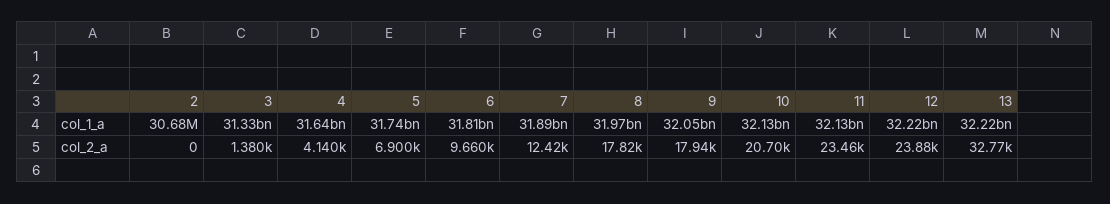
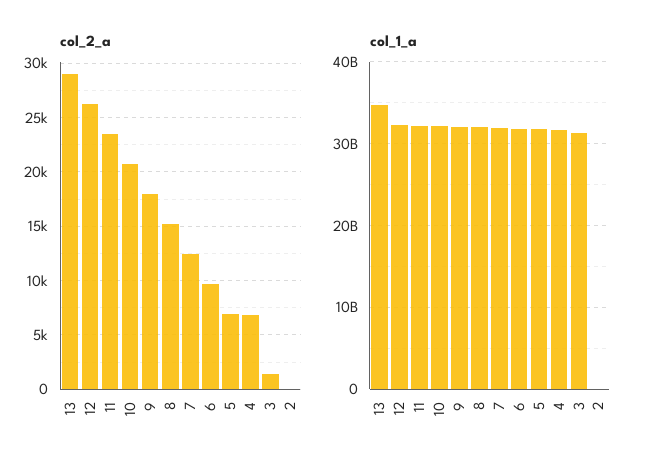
col_1_a, 13: 32220000000 -> 35000000000
col_2_a, 4: 4140 -> 7000
col_2_a, 8: 17820 -> 15000
col_2_a, 12: 23880 -> 26000
col_2_a, 13: 32770 -> 29000

